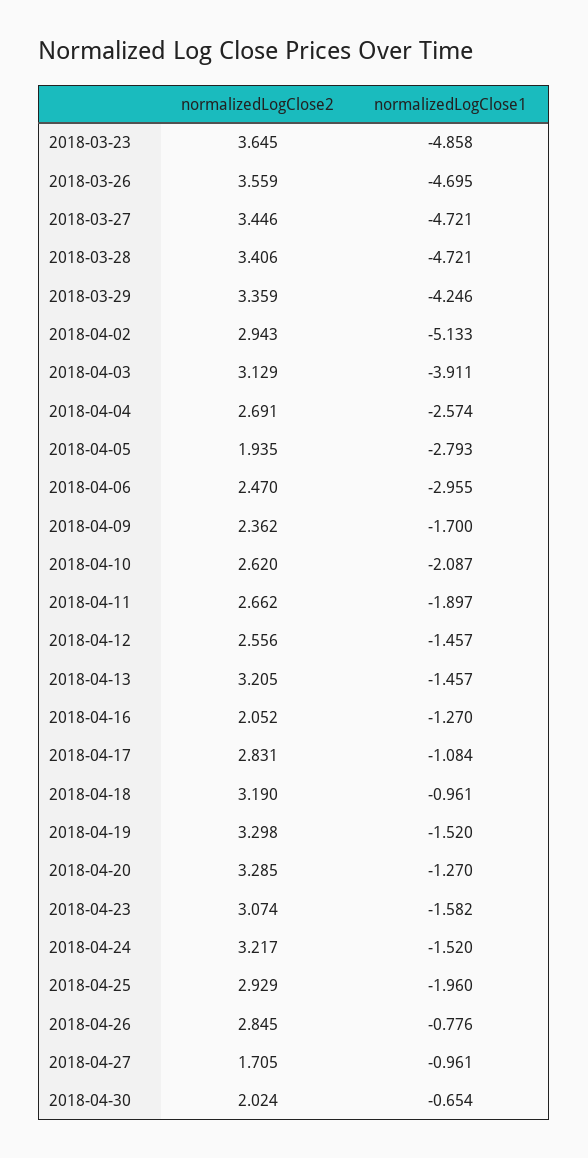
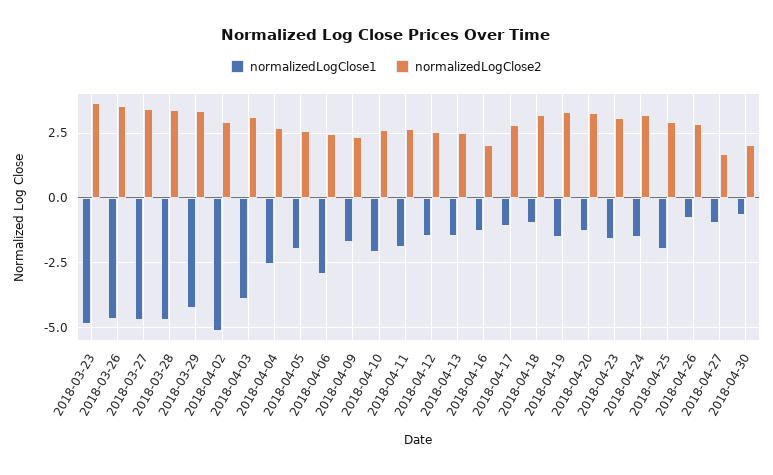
normalizedLogClose2, 2018-04-05: 1.935 -> 2.5
normalizedLogClose1, 2018-04-05: -2.793 -> -2
normalizedLogClose2, 2018-04-13: 3.205 -> 2.5

